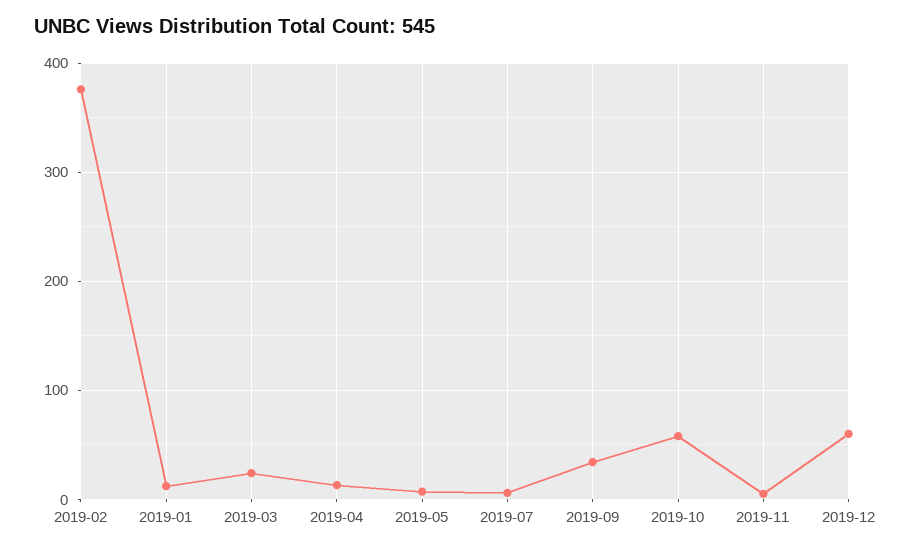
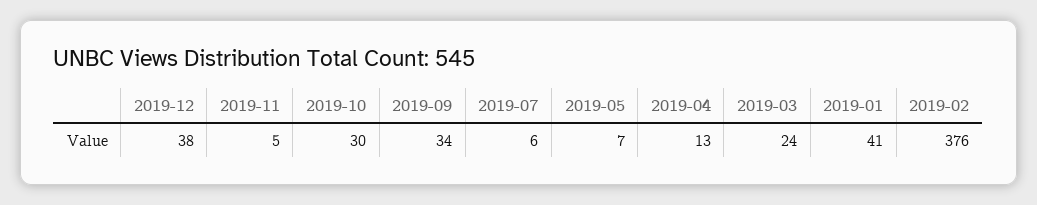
2019-01: 10 -> 41
2019-10: 60 -> 30
2019-12: 60 -> 38

